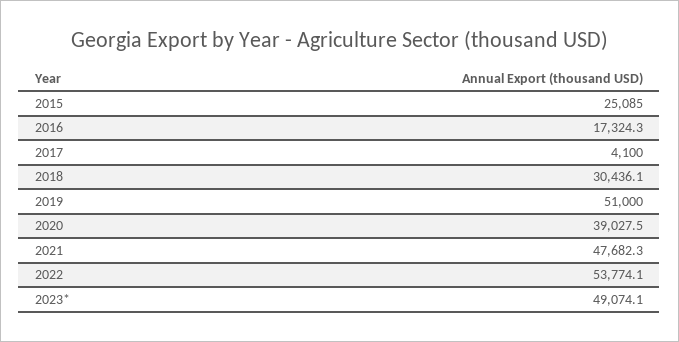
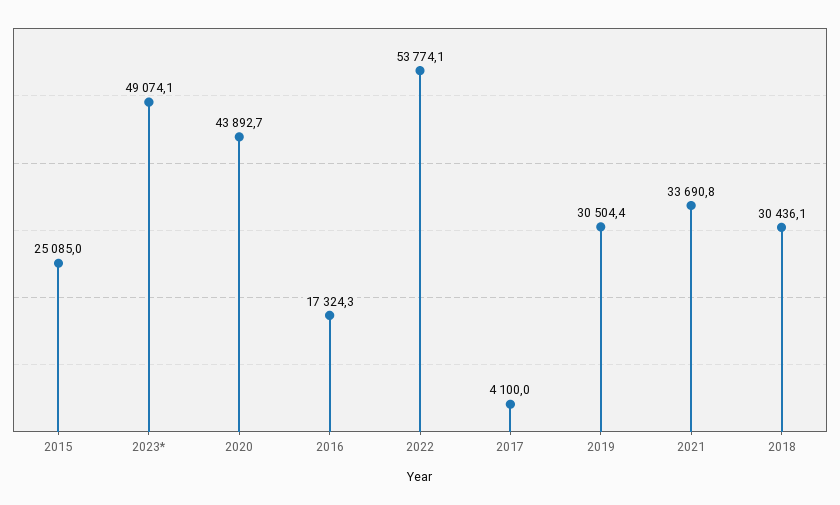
2019: 51000 -> 30504.4
2020: 39027.5 -> 43892.7
2021: 47682.3 -> 33690.8

